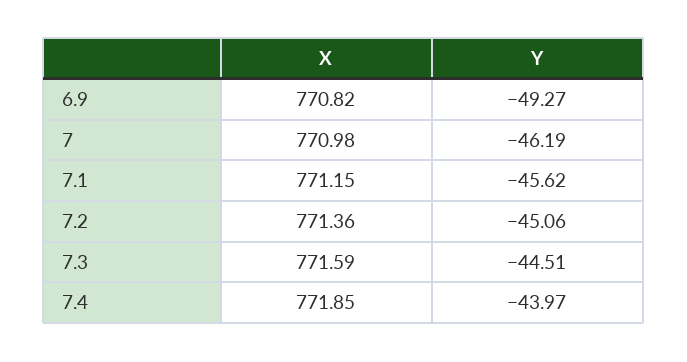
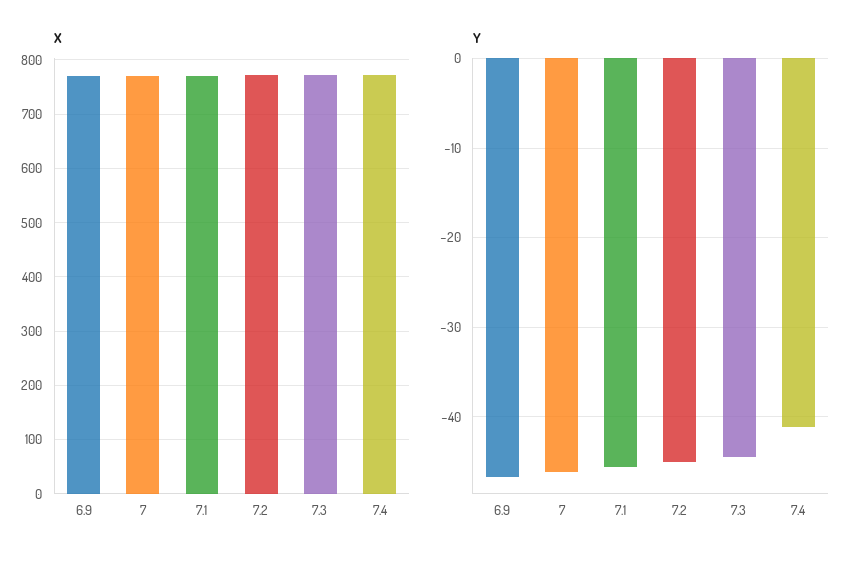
Y, 6.9: -49.27 -> -47
Y, 7.4: -43.97 -> -41

